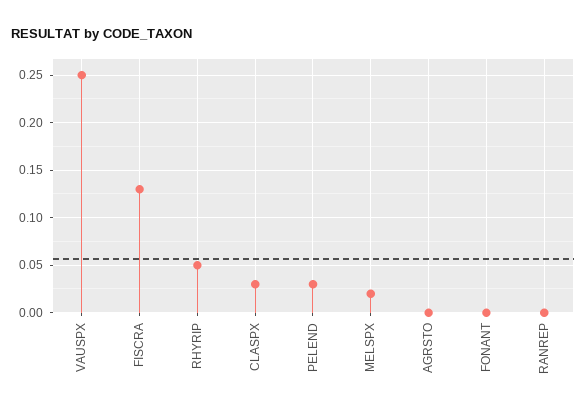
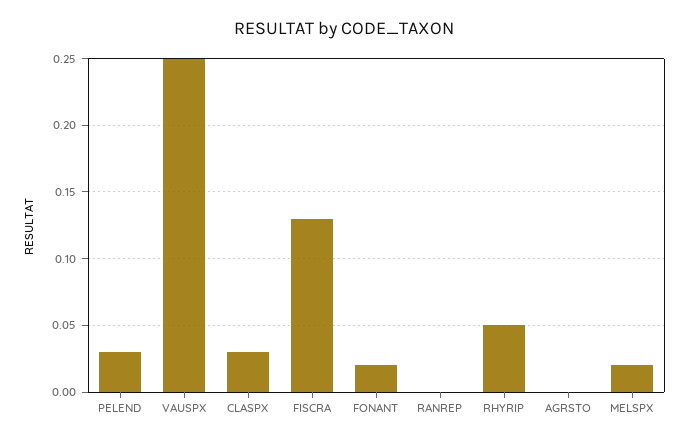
FONANT: 0 -> 0.02

